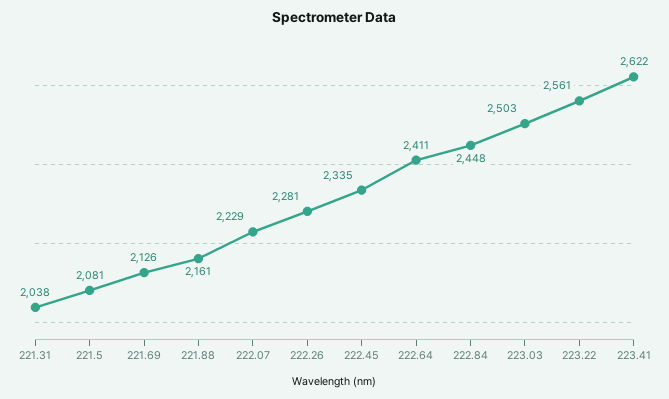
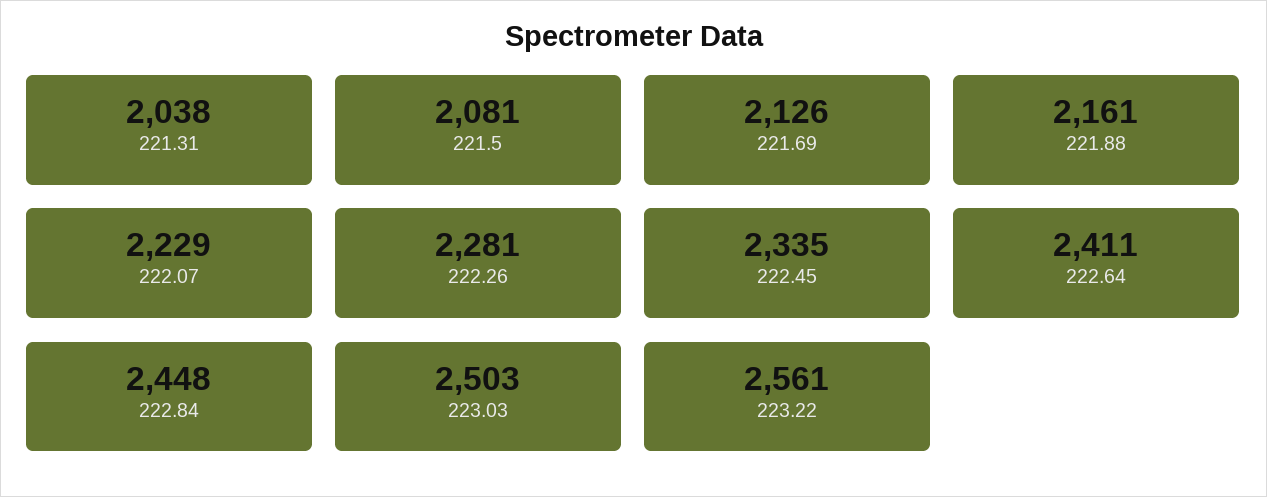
223.41: 2622 -> none

